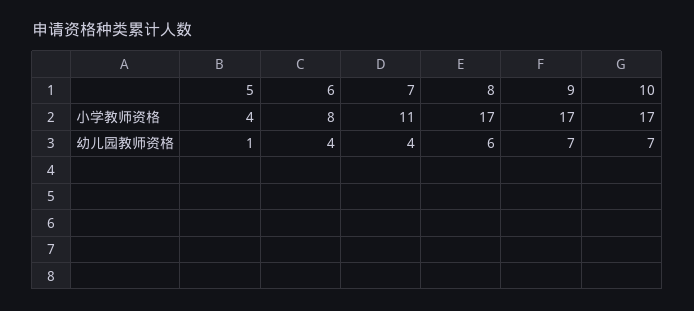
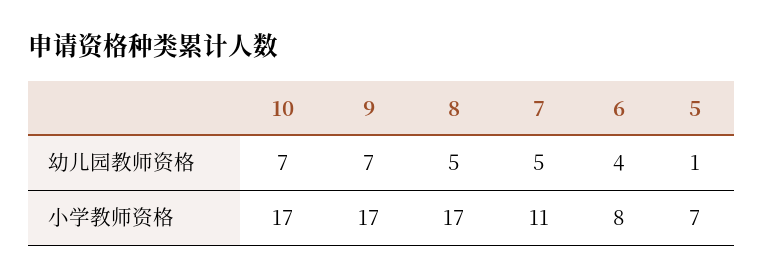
5, 小学教师资格: 4 -> 7
7, 幼儿园教师资格: 4 -> 5
8, 幼儿园教师资格: 6 -> 5

